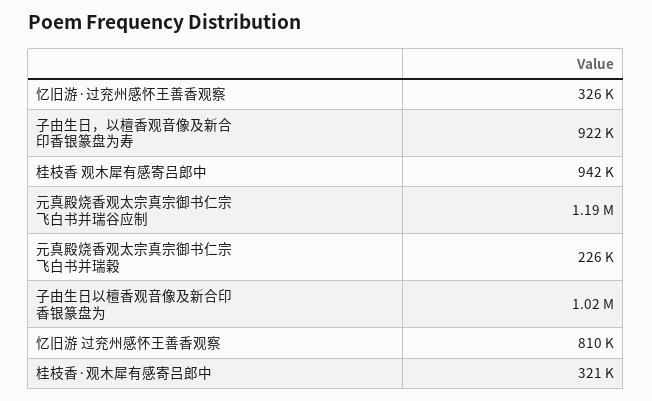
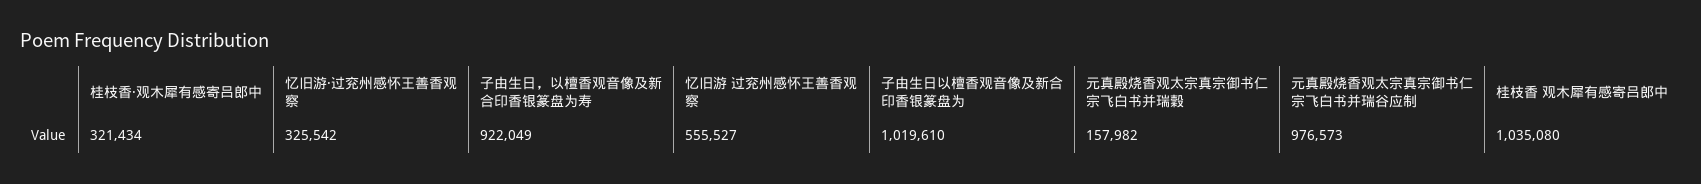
桂枝香 观木犀有感寄吕郎中: 942000 -> 1035080
元真殿烧香观太宗真宗御书仁宗飞白书并瑞谷应制: 1190000 -> 976573
元真殿烧香观太宗真宗御书仁宗飞白书并瑞穀: 226000 -> 157982
忆旧游 过兖州感怀王善香观察: 810000 -> 555527

